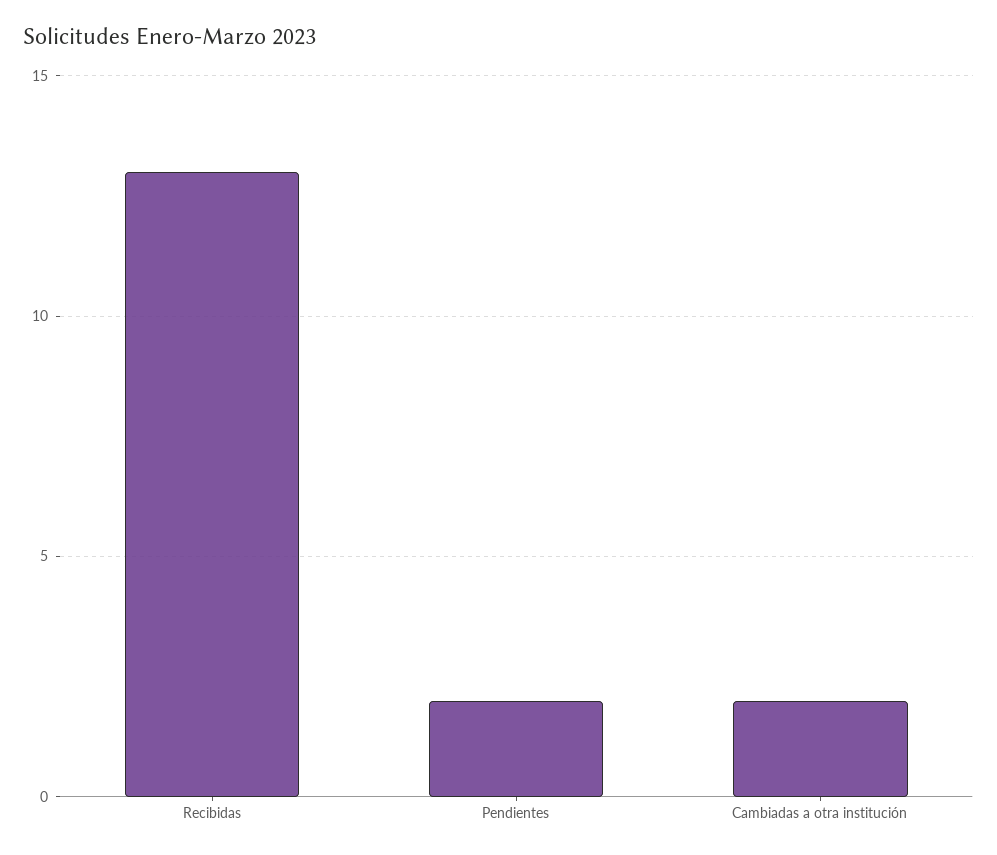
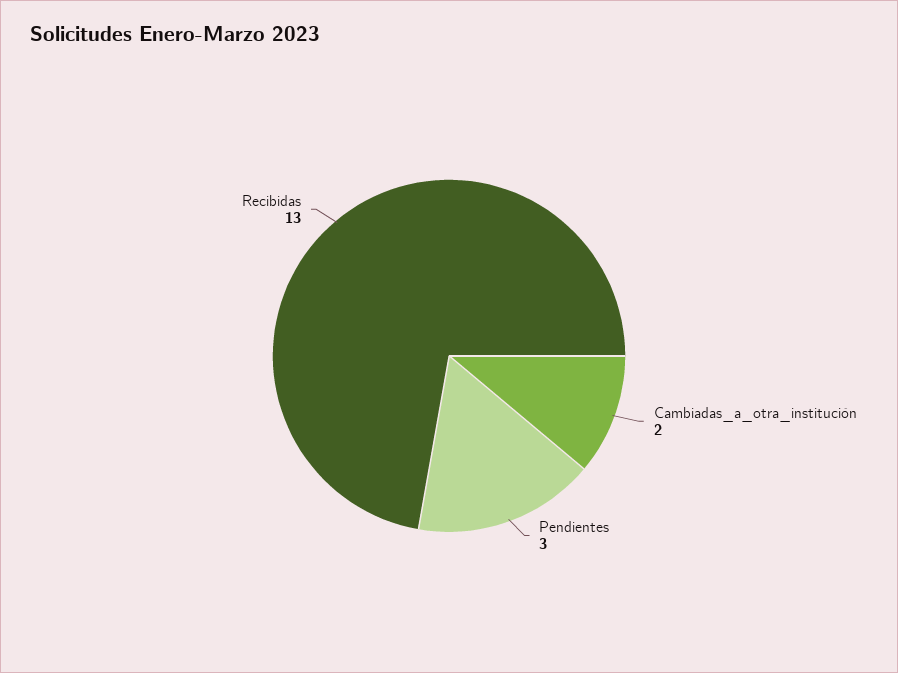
Pendientes: 2 -> 3

